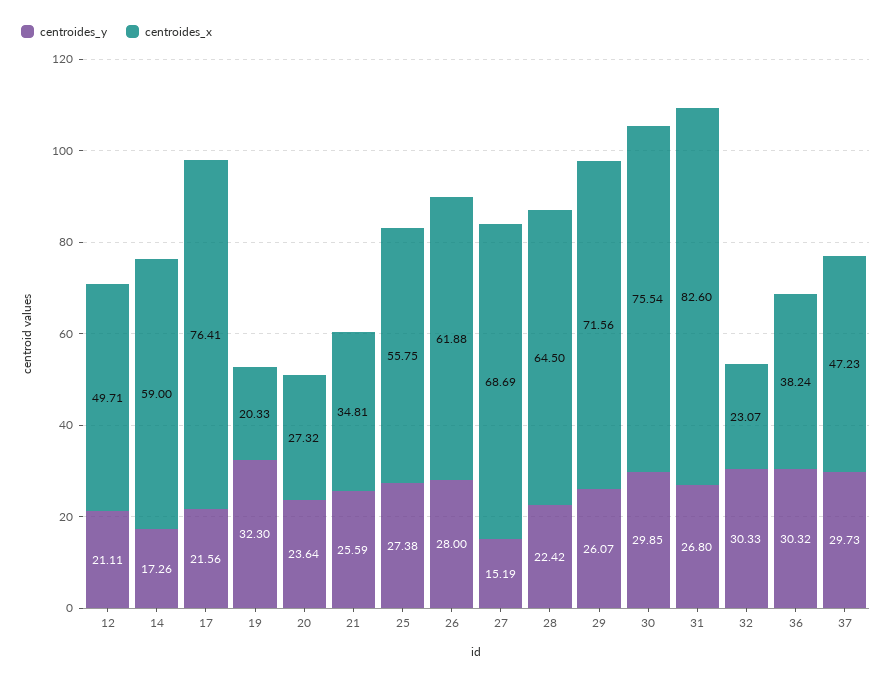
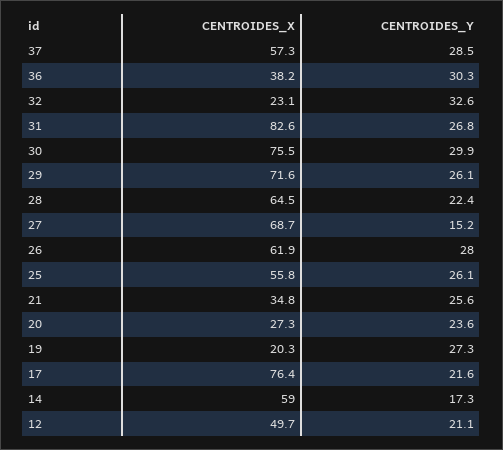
centroides_y, 19: 32.3 -> 27.3
centroides_y, 25: 27.38 -> 26.1
centroides_y, 32: 30.33 -> 32.6
centroides_y, 37: 29.73 -> 28.5
centroides_x, 37: 47.23 -> 57.3

